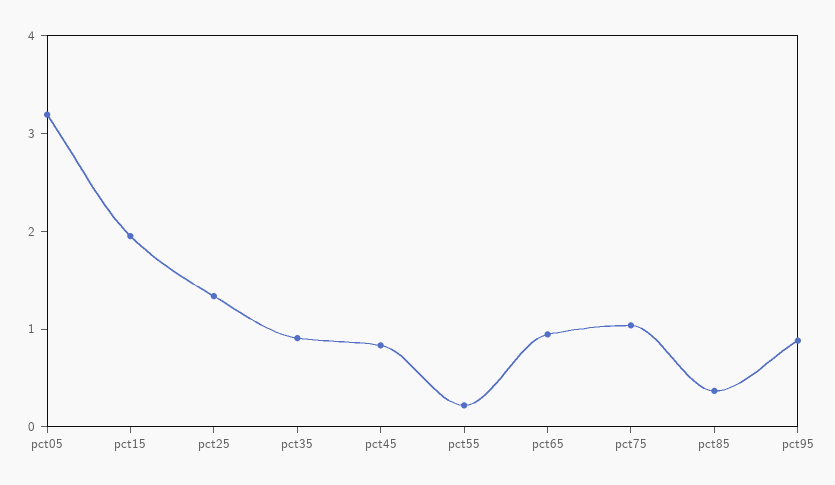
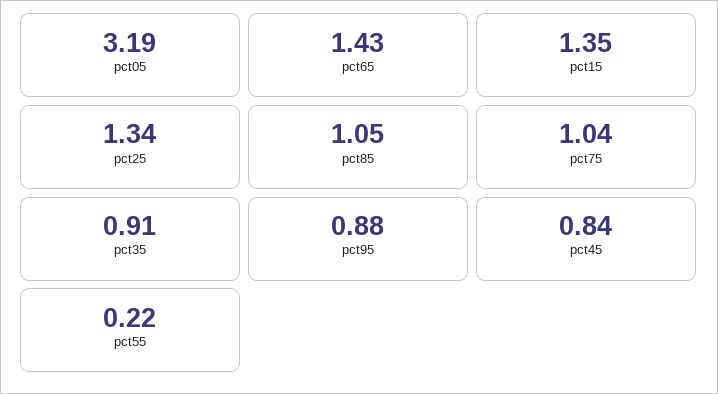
pct15: 2 -> 1.35
pct65: 1 -> 1.43
pct85: 0.4 -> 1.05

